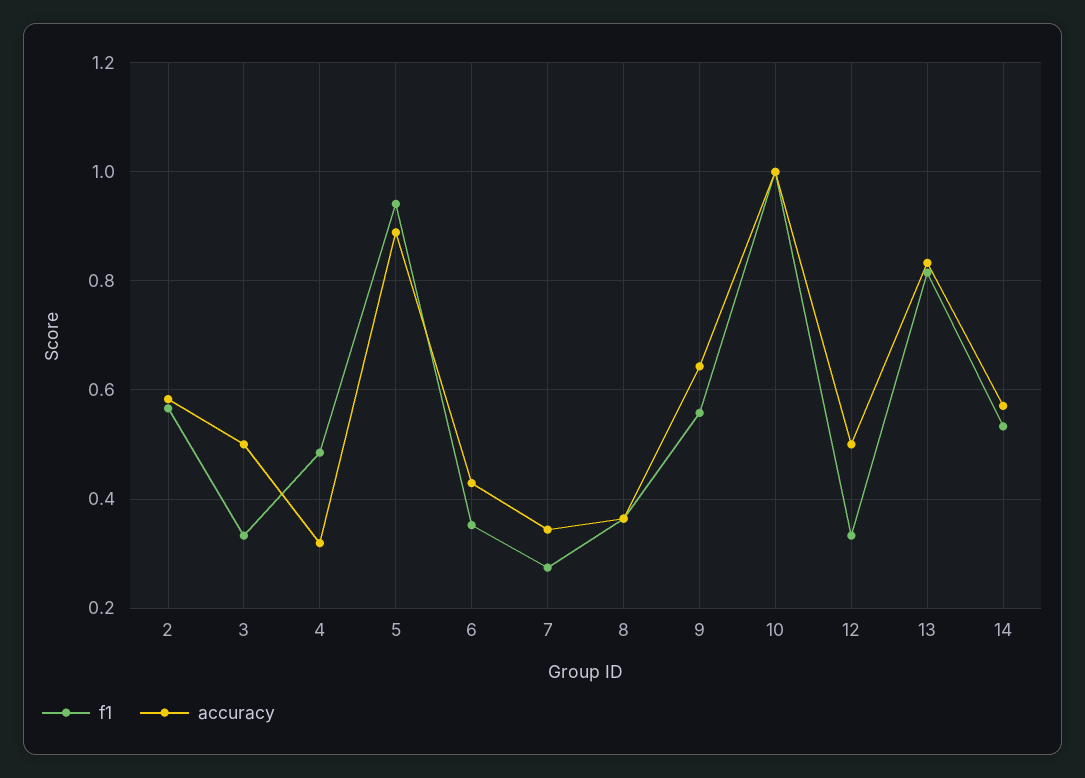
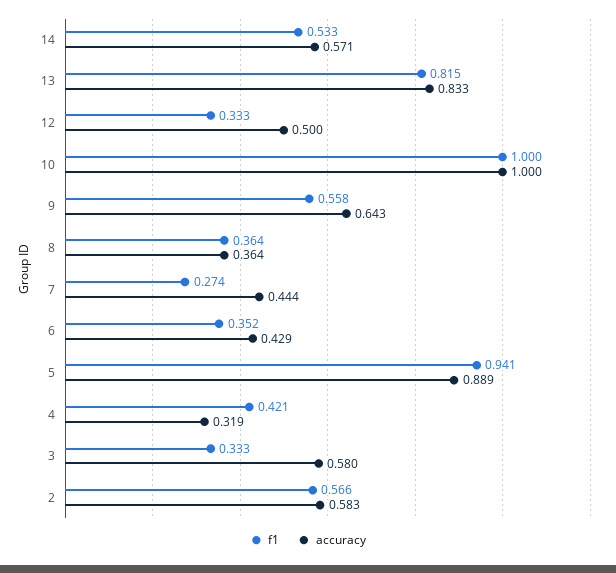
accuracy, 3: 0.5 -> 0.58
f1, 4: 0.48 -> 0.421
accuracy, 7: 0.34 -> 0.444

